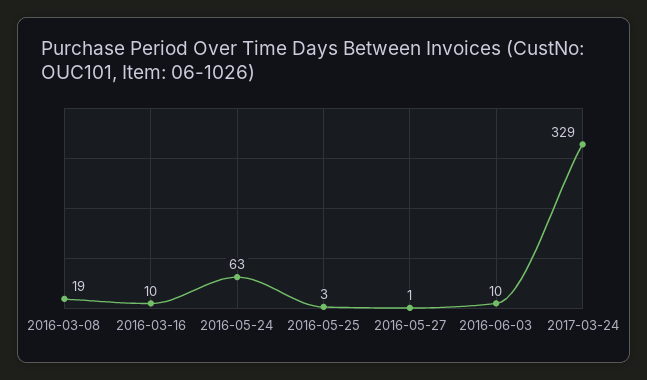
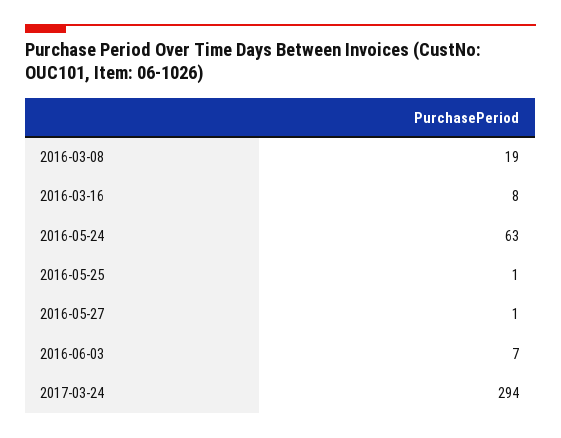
2016-03-16: 10 -> 8
2016-05-25: 3 -> 1
2016-06-03: 10 -> 7
2017-03-24: 329 -> 294

